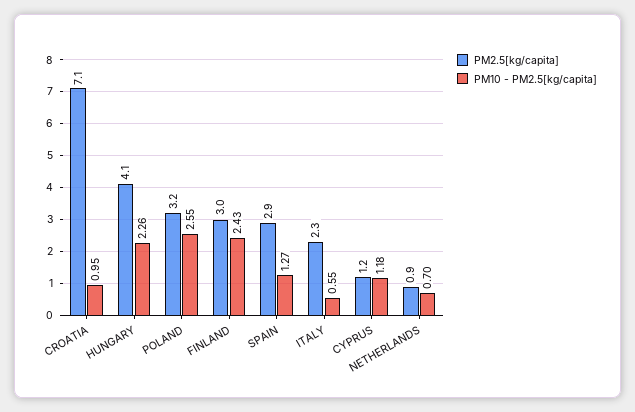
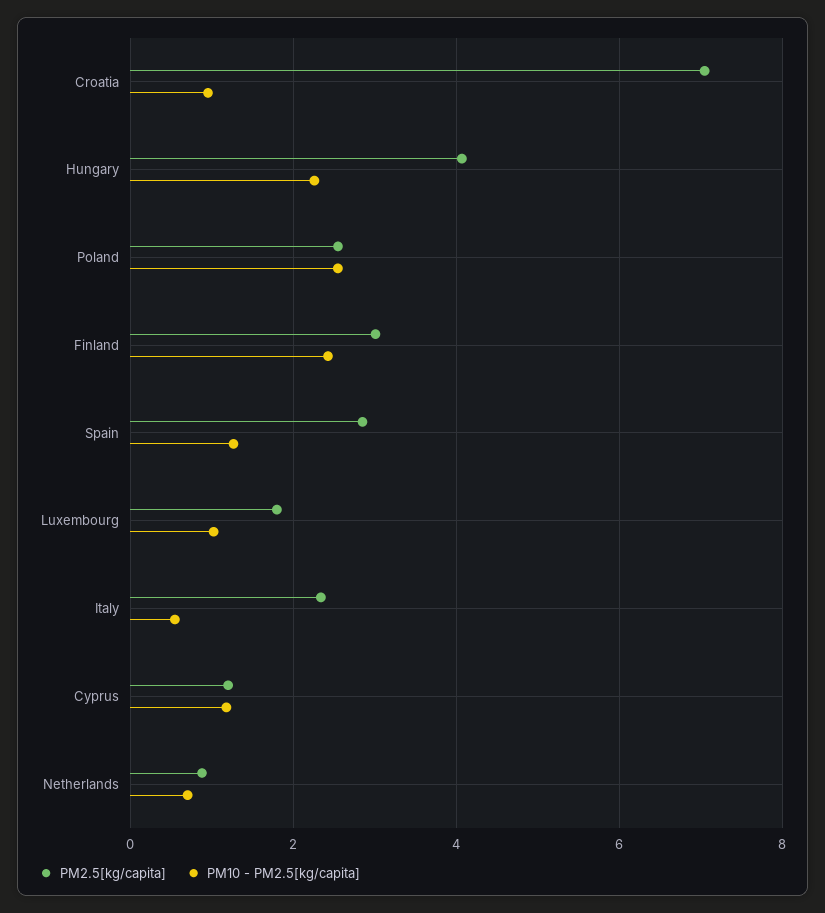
PM2.5[kg/capita], POLAND: 3.2 -> 2.6
PM2.5[kg/capita], Luxembourg: none -> 1.8
PM10 - PM2.5[kg/capita], Luxembourg: none -> 1

